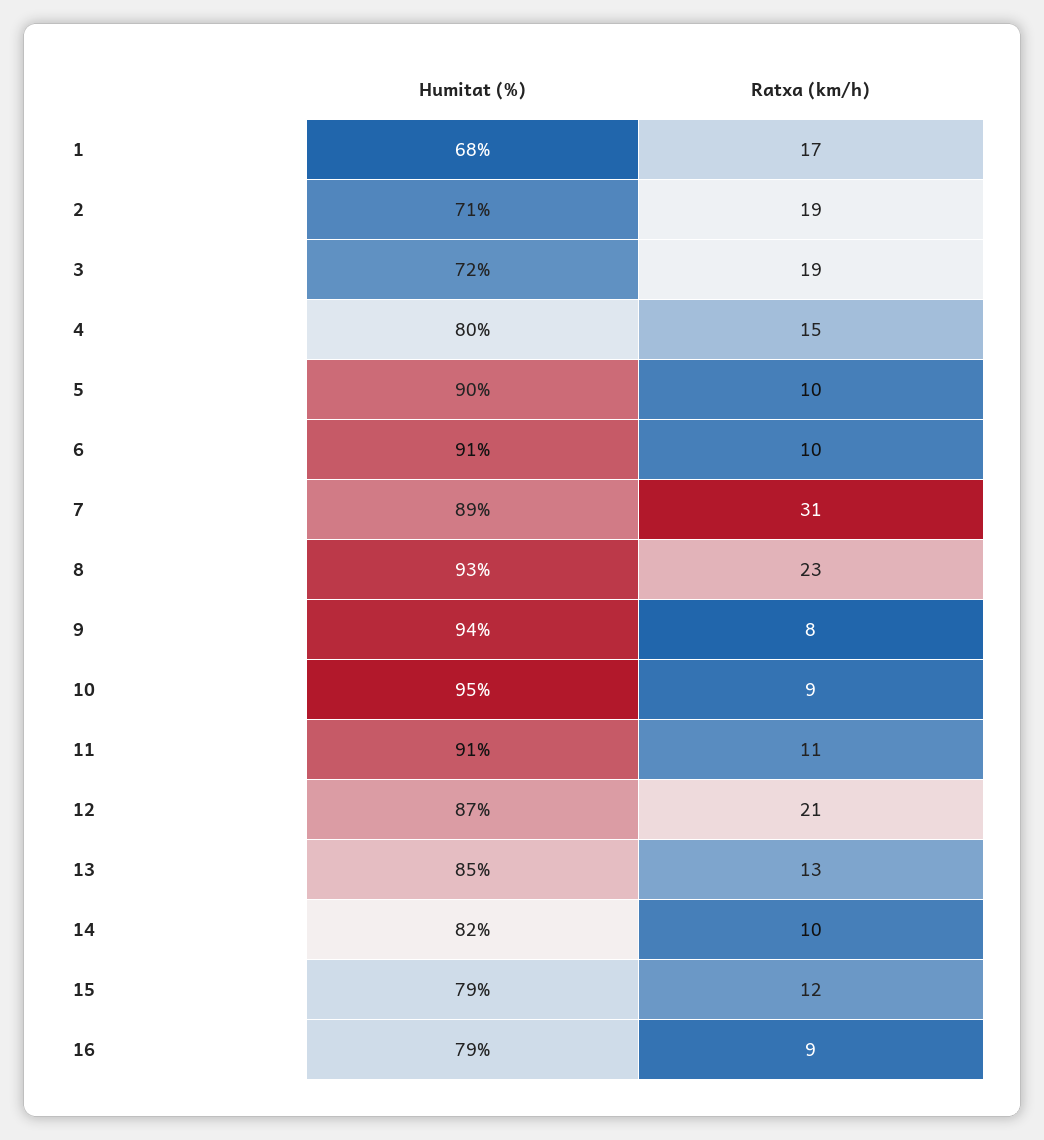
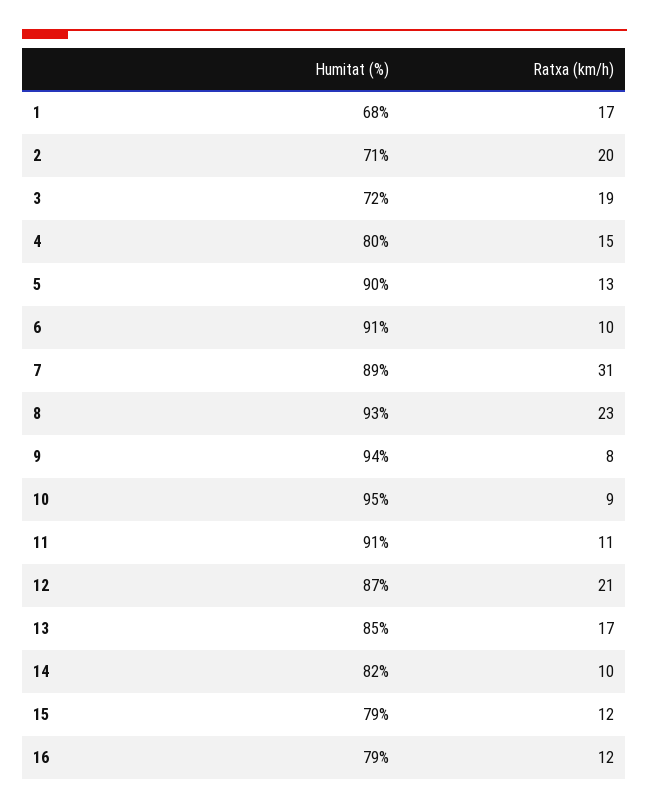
Ratxa (km/h), 2: 19 -> 20
Ratxa (km/h), 5: 10 -> 13
Ratxa (km/h), 13: 13 -> 17
Ratxa (km/h), 16: 9 -> 12

